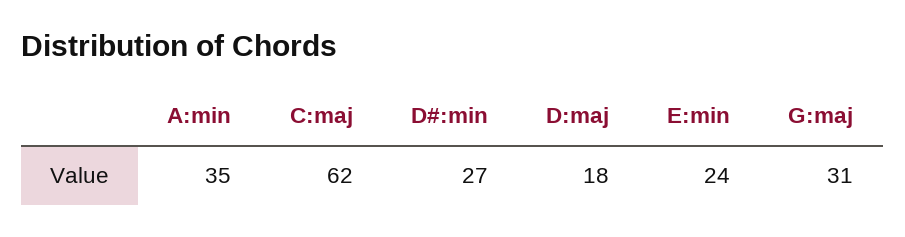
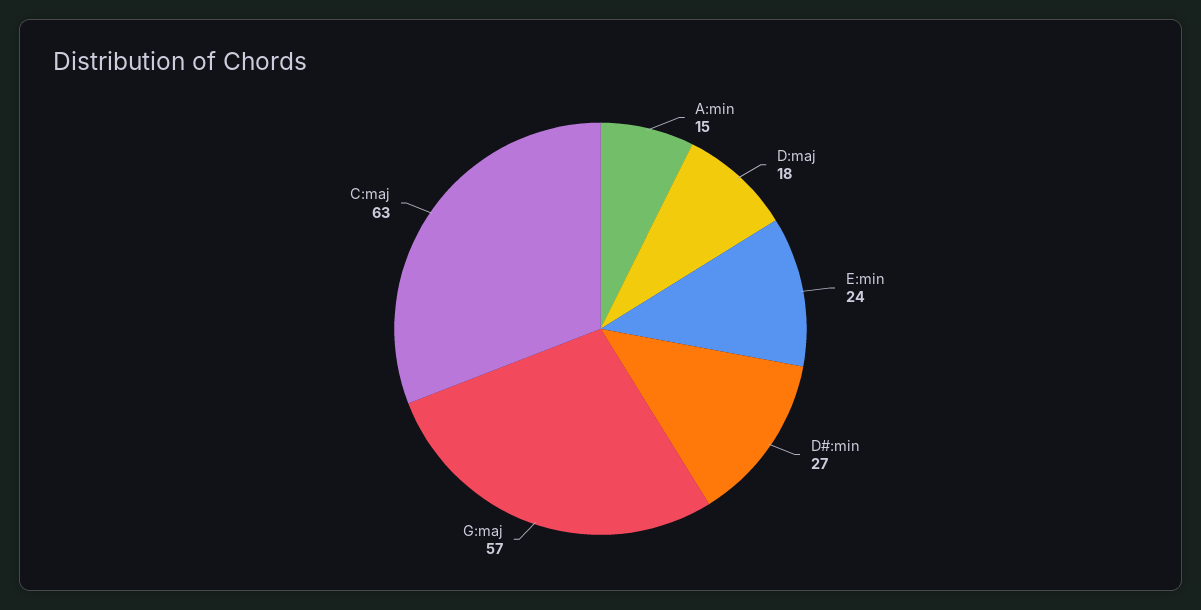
A:min: 35 -> 15
C:maj: 62 -> 63
G:maj: 31 -> 57

